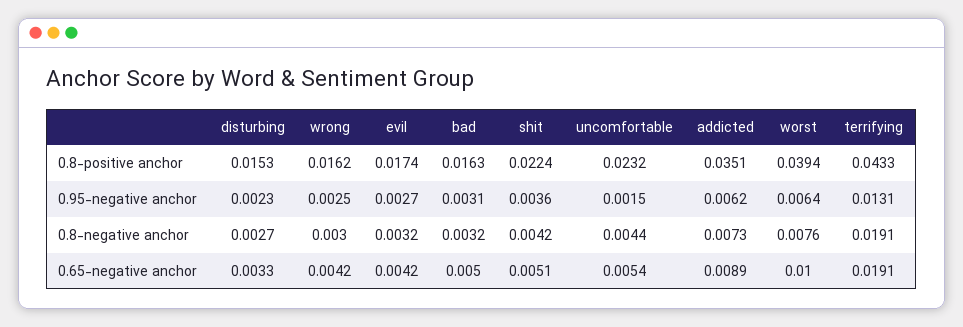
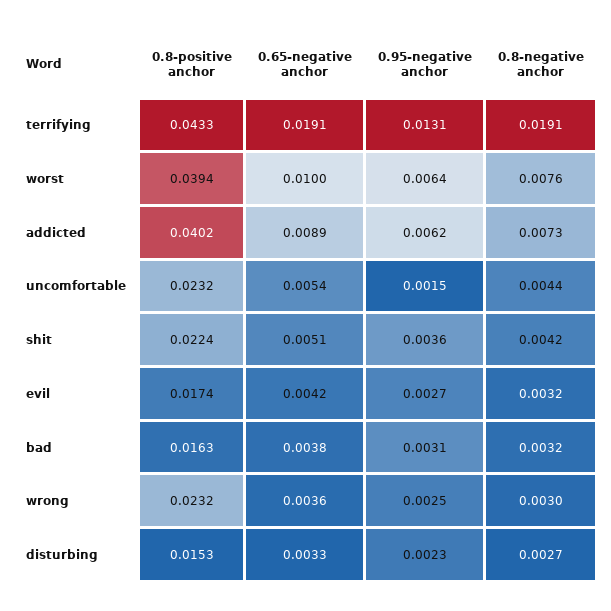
wrong, 0.8-positive anchor: 0.0162 -> 0.0232
addicted, 0.8-positive anchor: 0.0351 -> 0.0402
wrong, 0.65-negative anchor: 0.0042 -> 0.0036
bad, 0.65-negative anchor: 0.005 -> 0.0038

